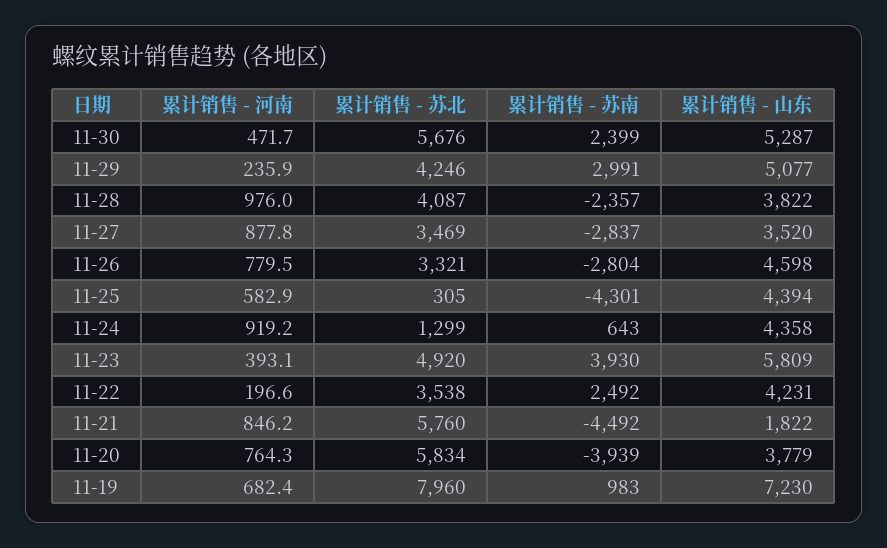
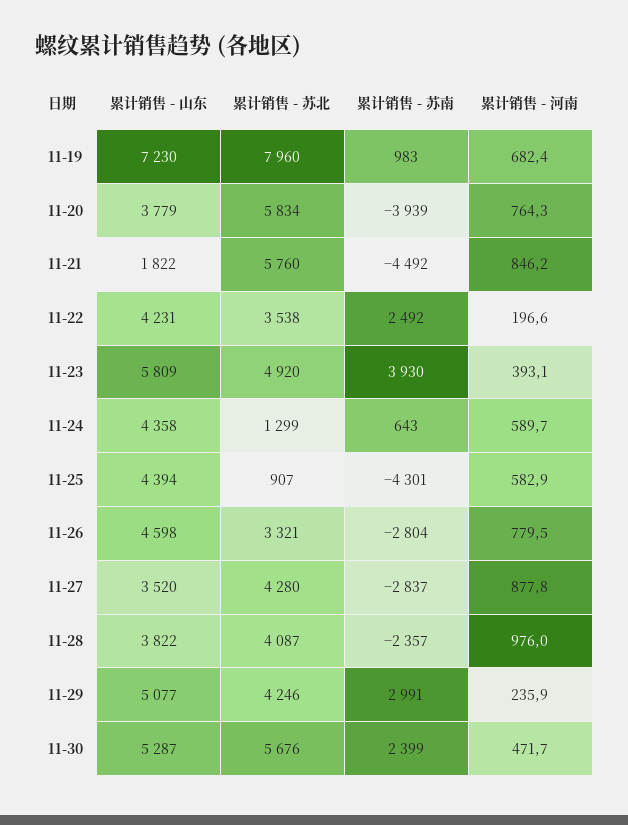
累计销售 - 苏北, 11-27: 3469 -> 4280
累计销售 - 苏北, 11-25: 305 -> 907
累计销售 - 河南, 11-24: 919.2 -> 589.7

